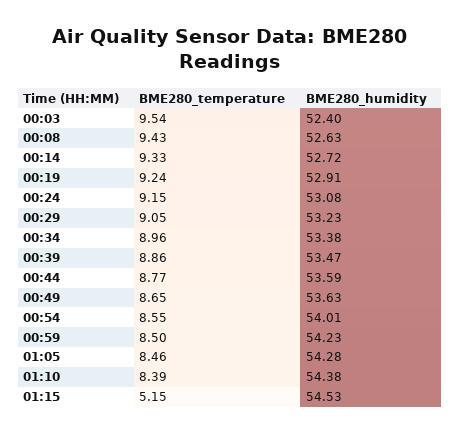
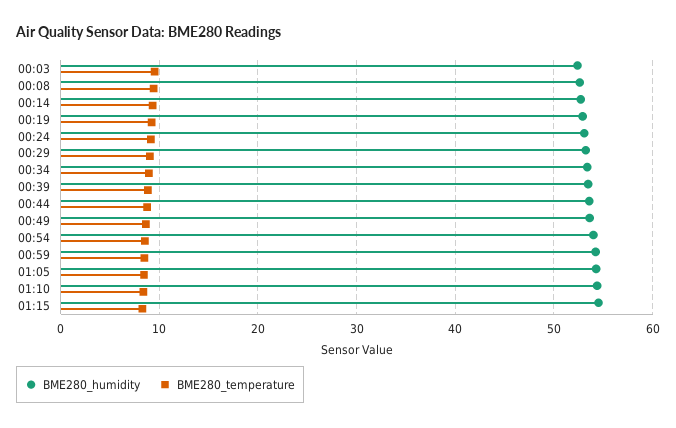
BME280_temperature, 01:15: 5.15 -> 8

